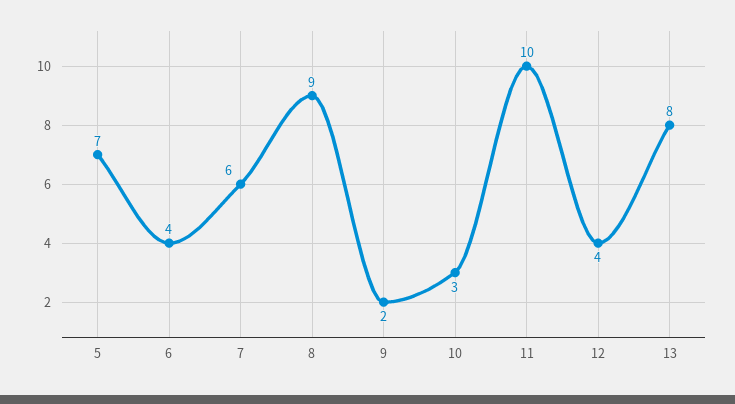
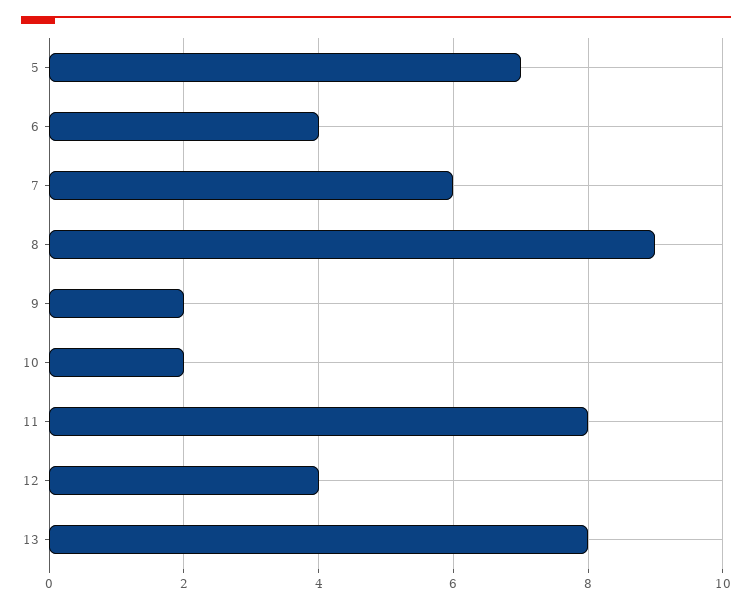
10: 3 -> 2
11: 10 -> 8

